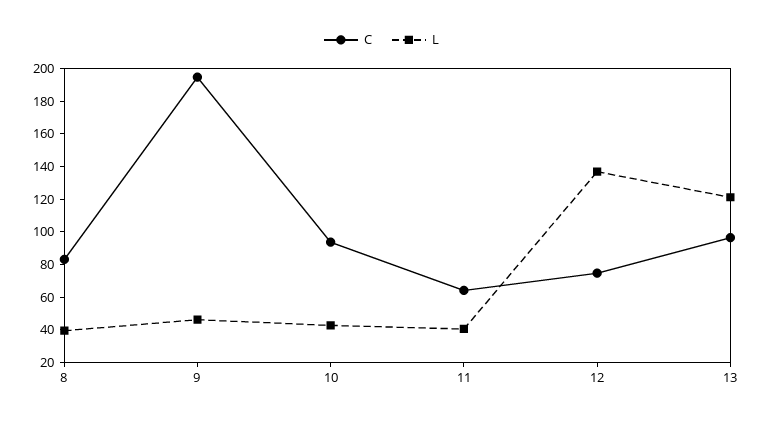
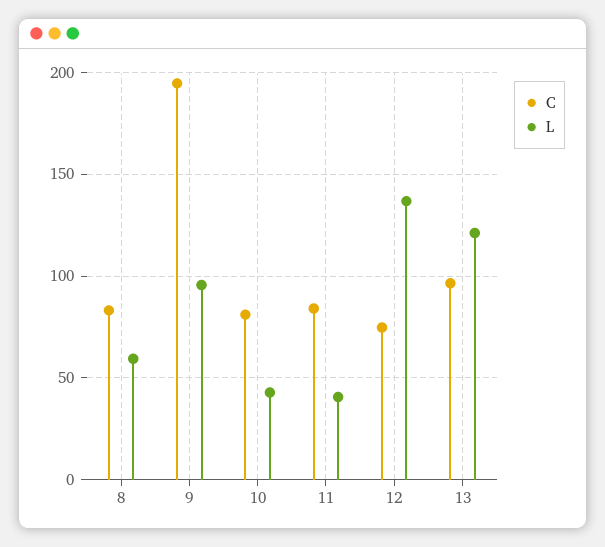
L, 8: 40 -> 60
L, 9: 45 -> 95
C, 10: 95 -> 80
C, 11: 65 -> 85

